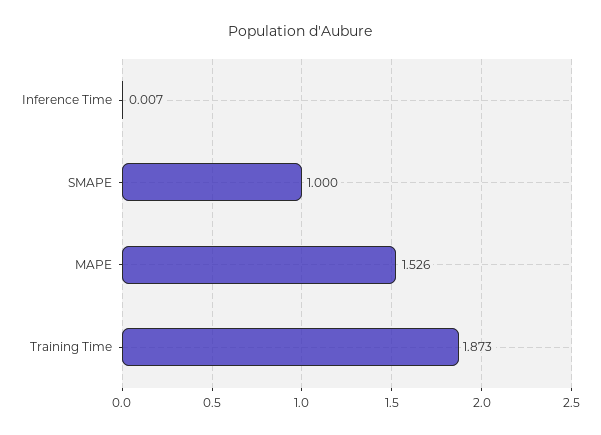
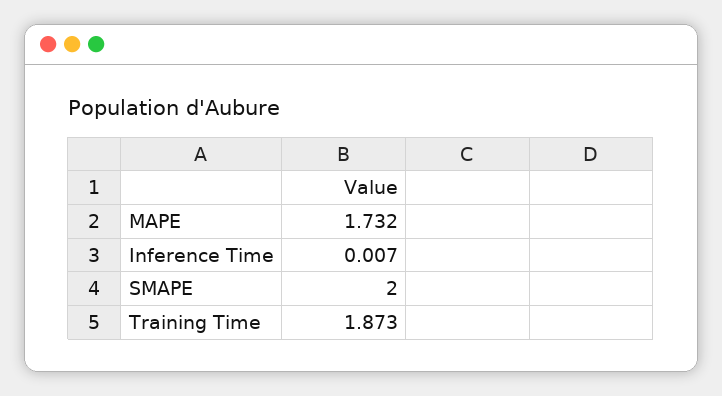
SMAPE: 1 -> 2
MAPE: 1.526 -> 1.732

